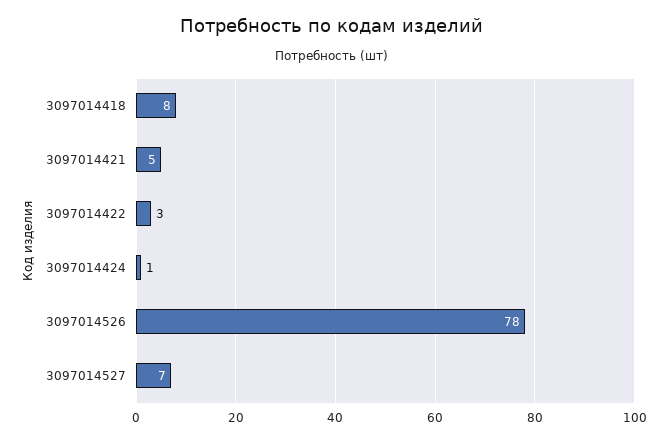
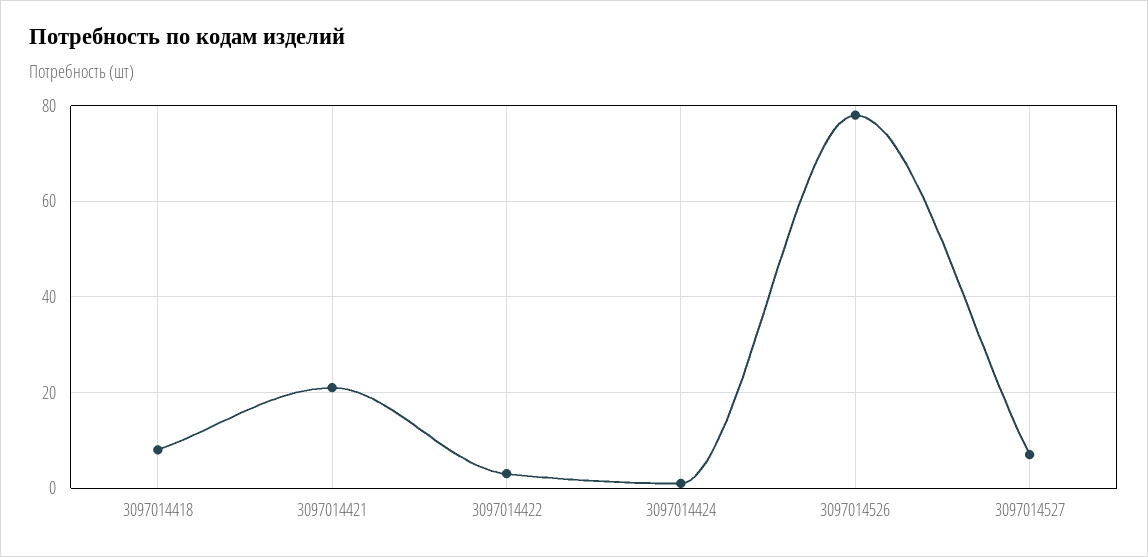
3097014421: 5 -> 20

